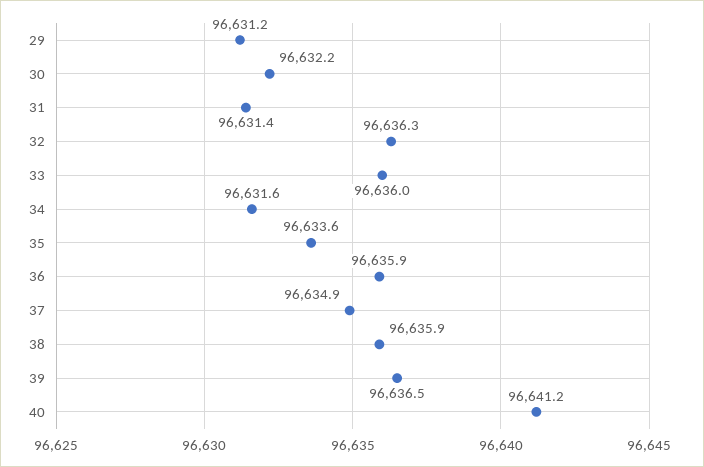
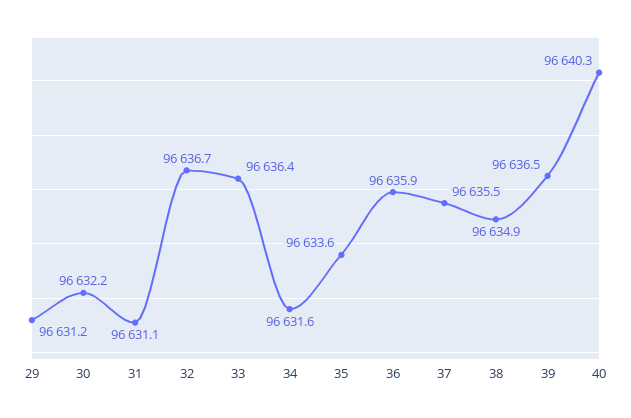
31: 96631.4 -> 96631.1
32: 96636.3 -> 96636.7
33: 96636 -> 96636.4
37: 96634.9 -> 96635.5
38: 96635.9 -> 96634.9
40: 96641.2 -> 96640.3

